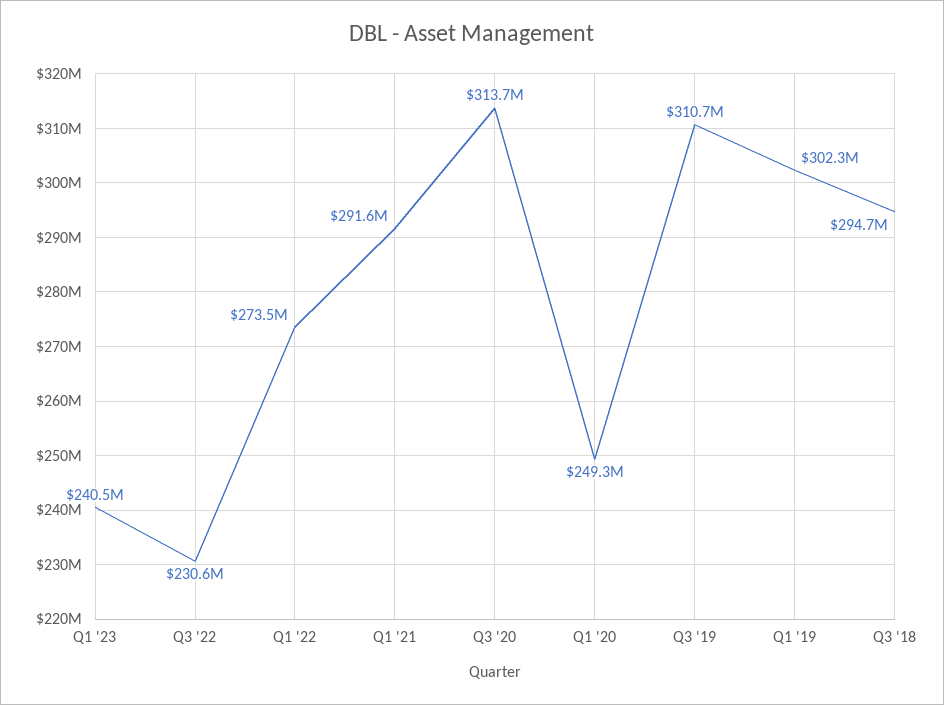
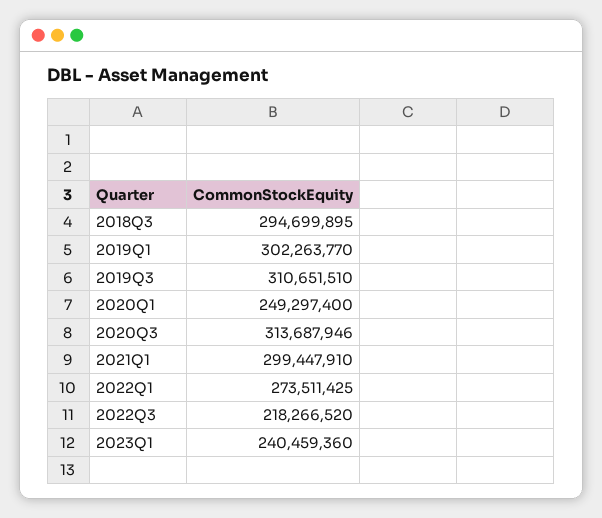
Q3 '22: 230600000 -> 218266520
Q1 '21: 291600000 -> 299447910

